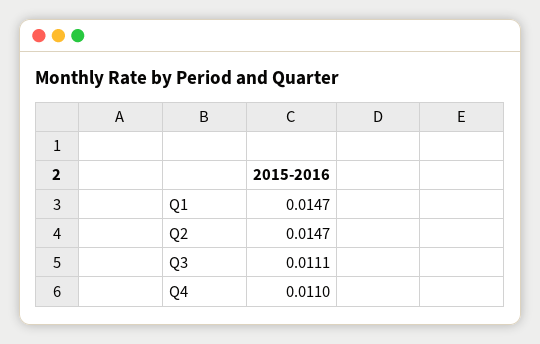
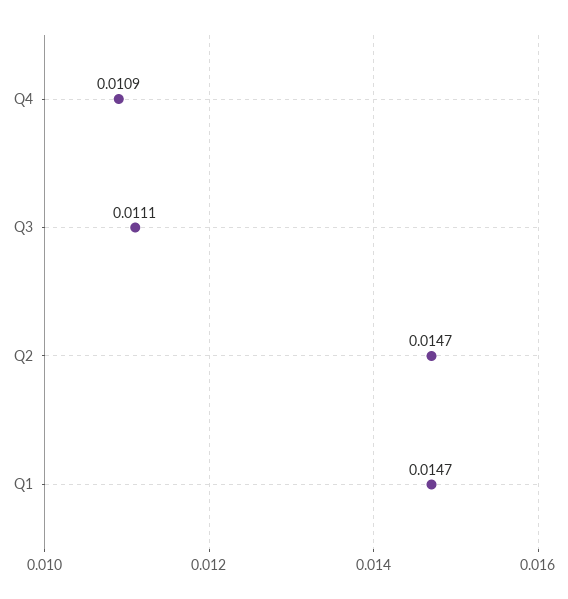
Q4: 0.011 -> 0.0109

